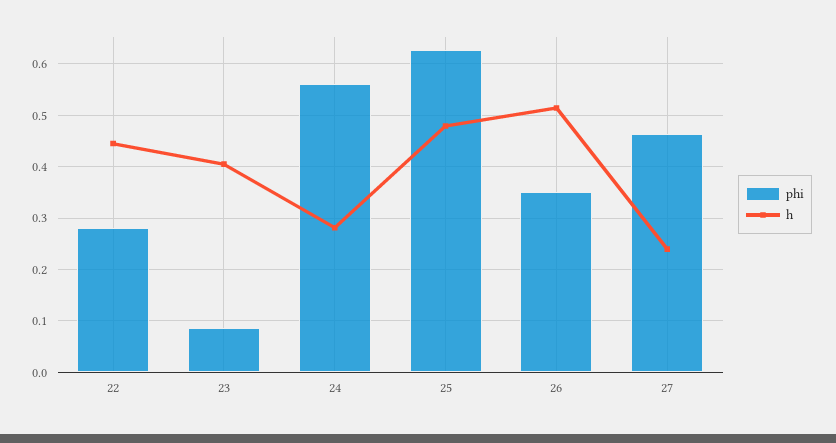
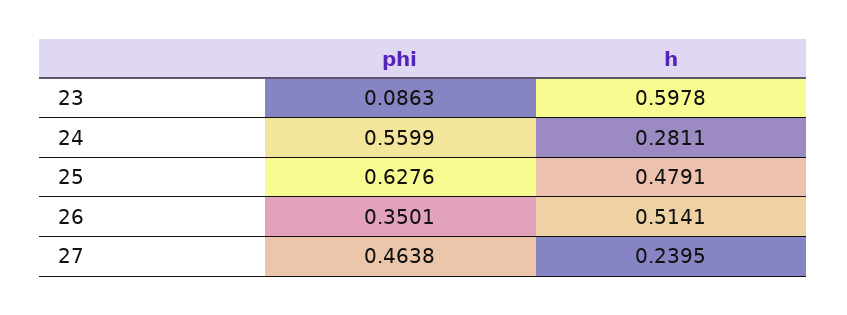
phi, 22: 0.28 -> none
h, 22: 0.44 -> none
h, 23: 0.4 -> 0.5978

